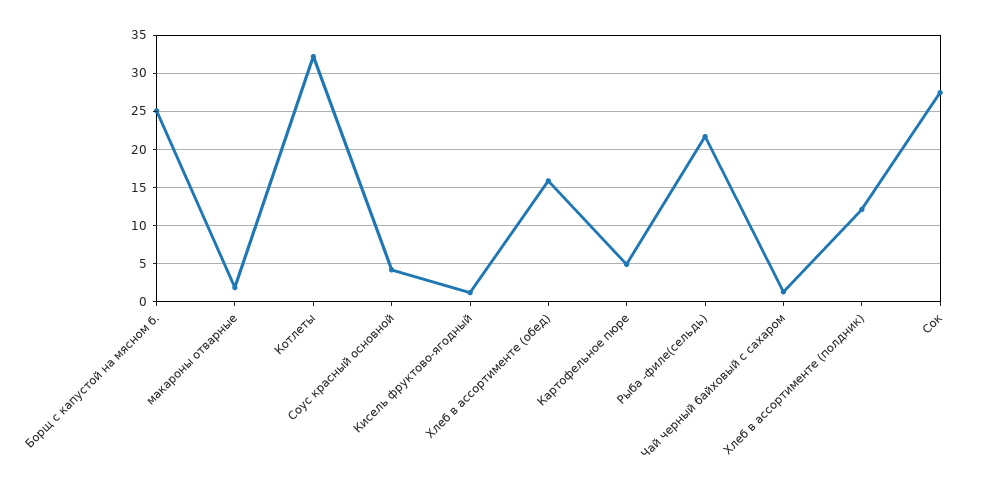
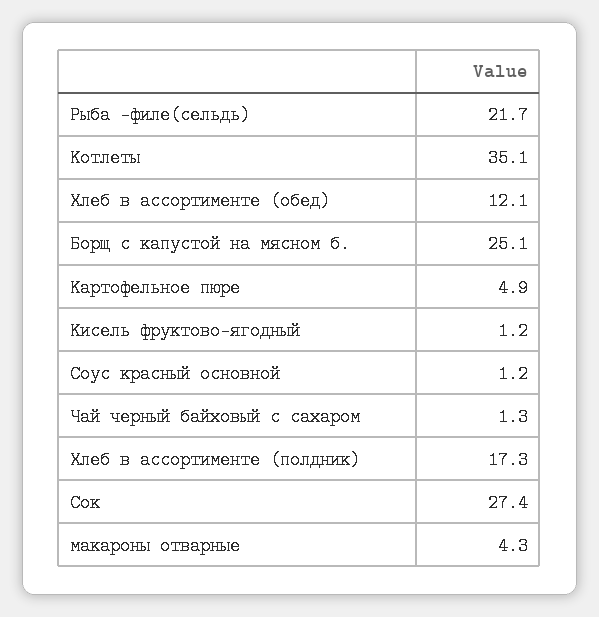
макароны отварные: 2 -> 4.3
Котлеты: 32 -> 35.1
Соус красный основной: 4 -> 1.2
Хлеб в ассортименте (обед): 16 -> 12.1
Хлеб в ассортименте (полдник): 12 -> 17.3

